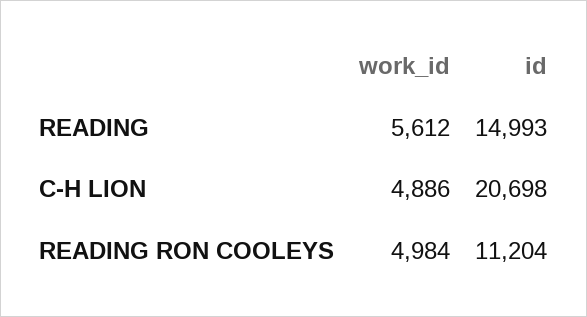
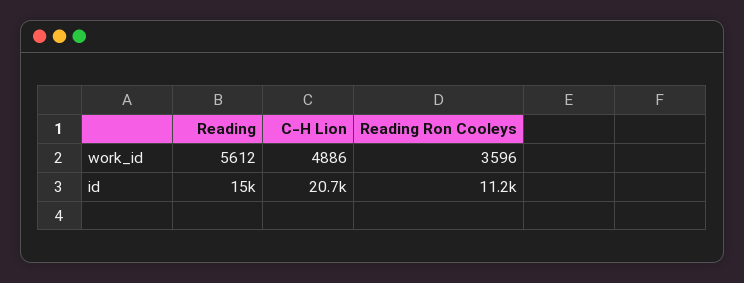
work_id, READING RON COOLEYS: 4984 -> 3596

